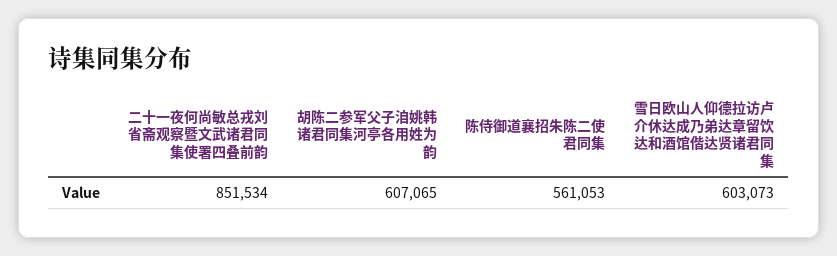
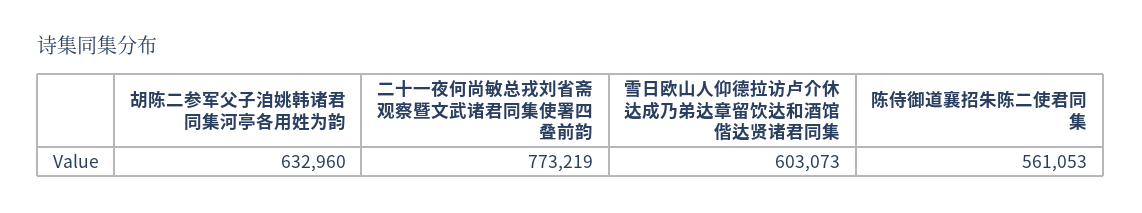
二十一夜何尚敏总戎刘省斋观察暨文武诸君同集使署四叠前韵: 851534 -> 773219
胡陈二参军父子洎姚韩诸君同集河亭各用姓为韵: 607065 -> 632960

